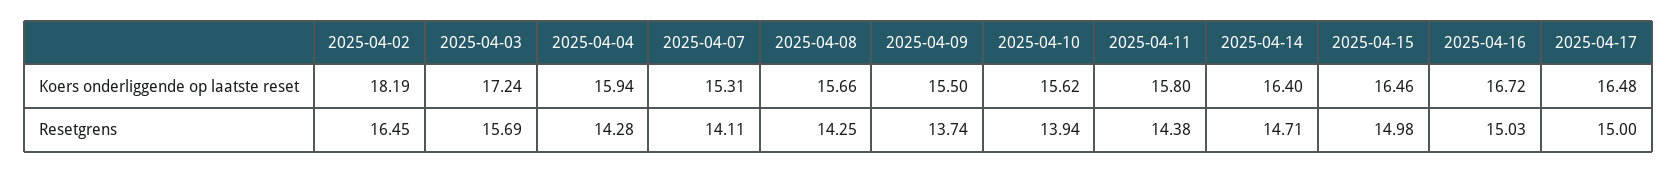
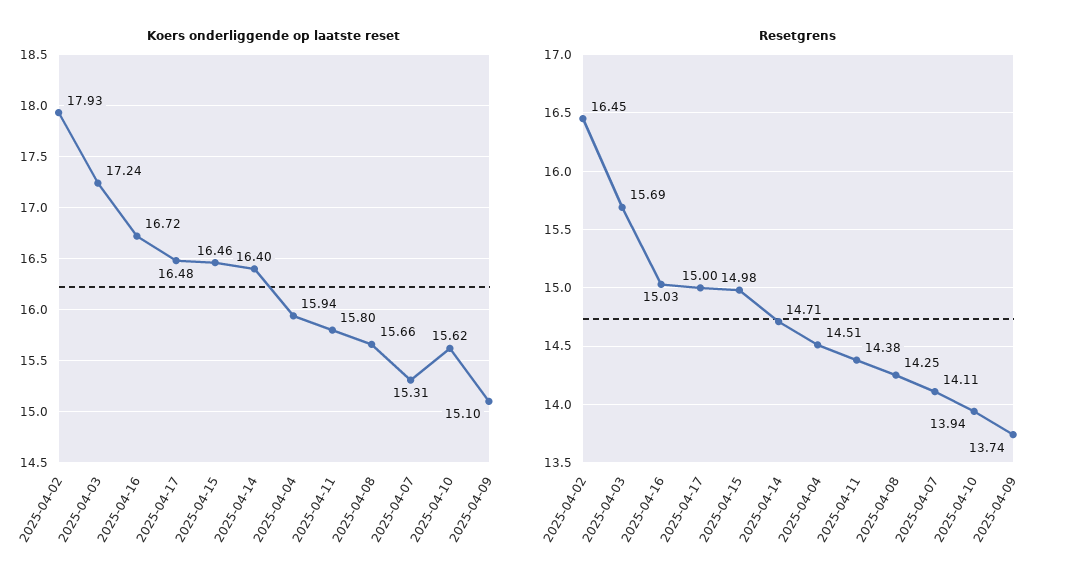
Koers onderliggende op laatste reset, 2025-04-02: 18.19 -> 17.93
Koers onderliggende op laatste reset, 2025-04-09: 15.5 -> 15.1
Resetgrens, 2025-04-04: 14.28 -> 14.51

